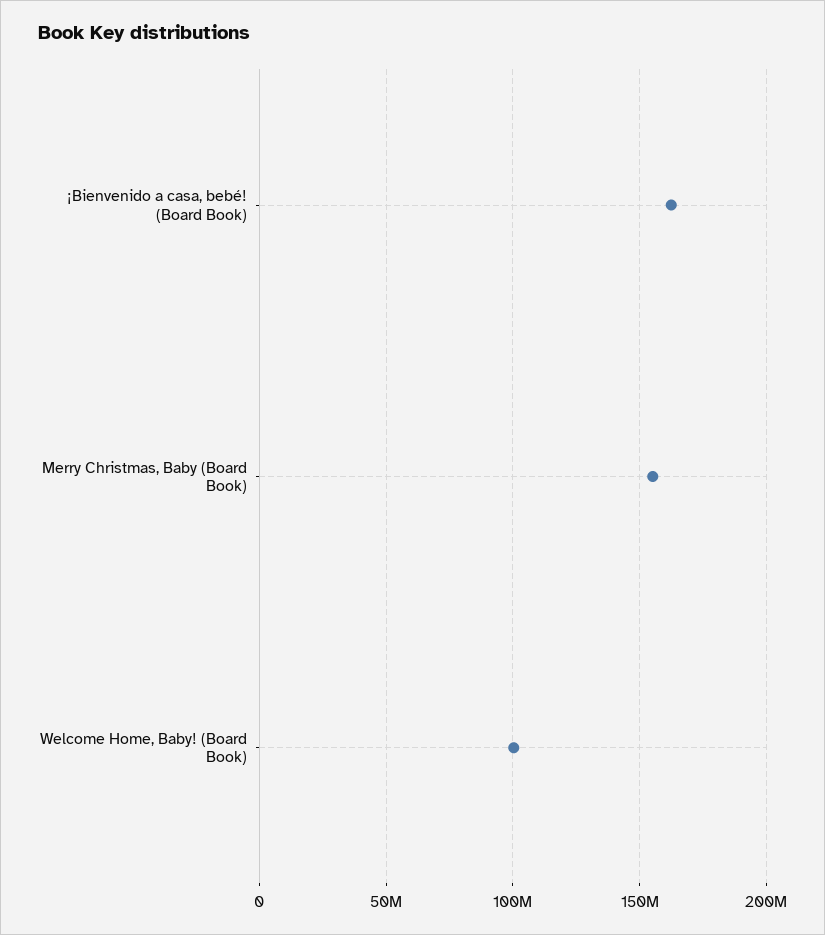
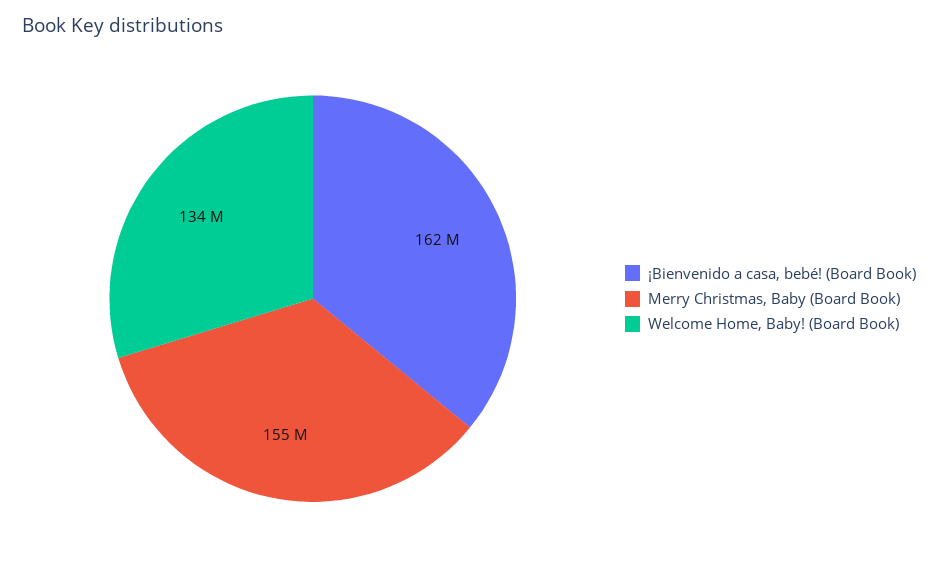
Welcome Home, Baby! (Board Book): 100000000 -> 134000000

